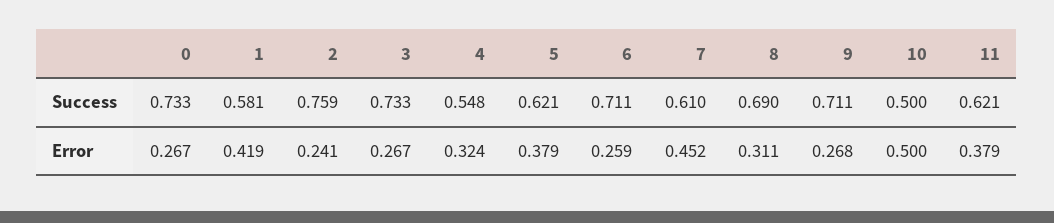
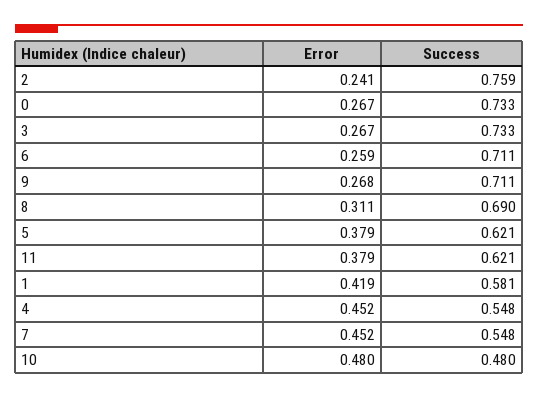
7, Success: 0.61 -> 0.548
10, Success: 0.5 -> 0.48
4, Error: 0.324 -> 0.452
10, Error: 0.5 -> 0.48

